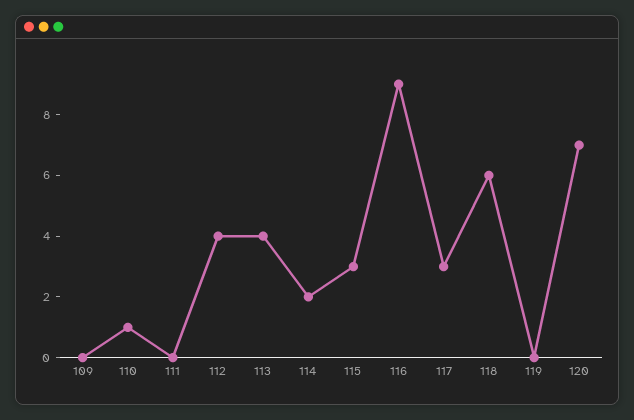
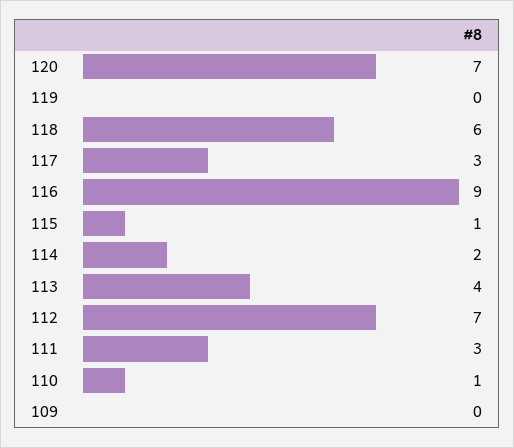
111: 0 -> 3
112: 4 -> 7
115: 3 -> 1

